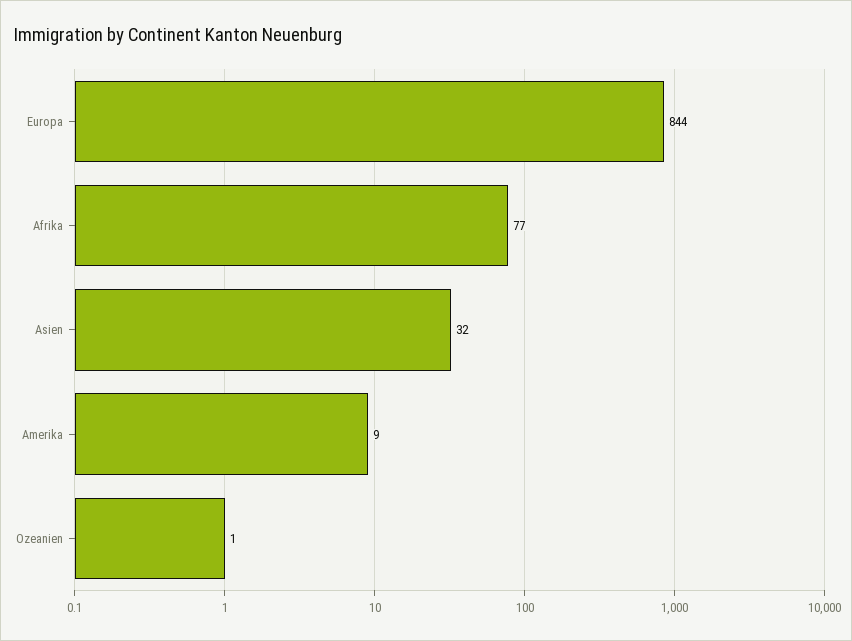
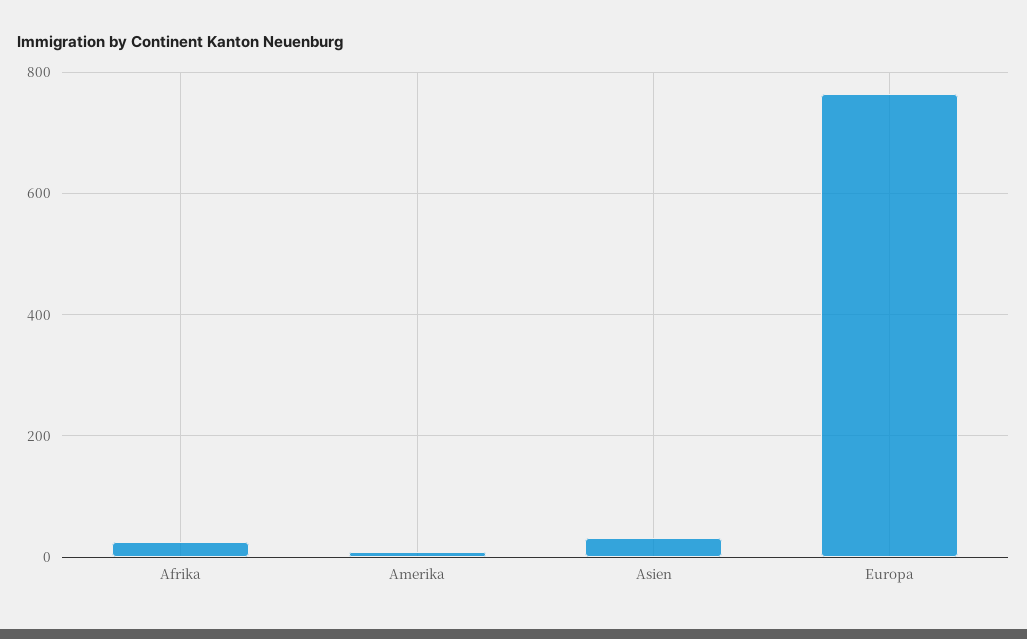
Europa: 844 -> 760
Afrika: 77 -> 20
Ozeanien: 1 -> none

